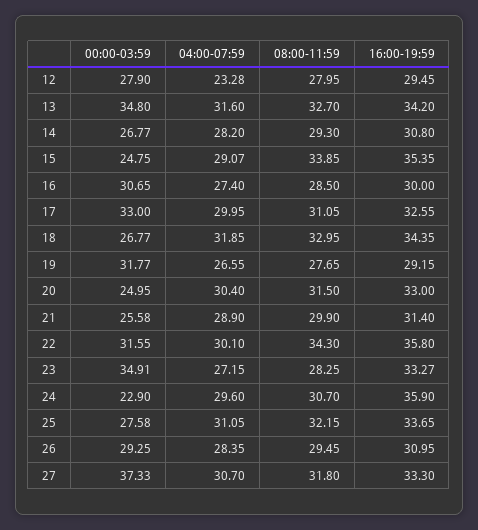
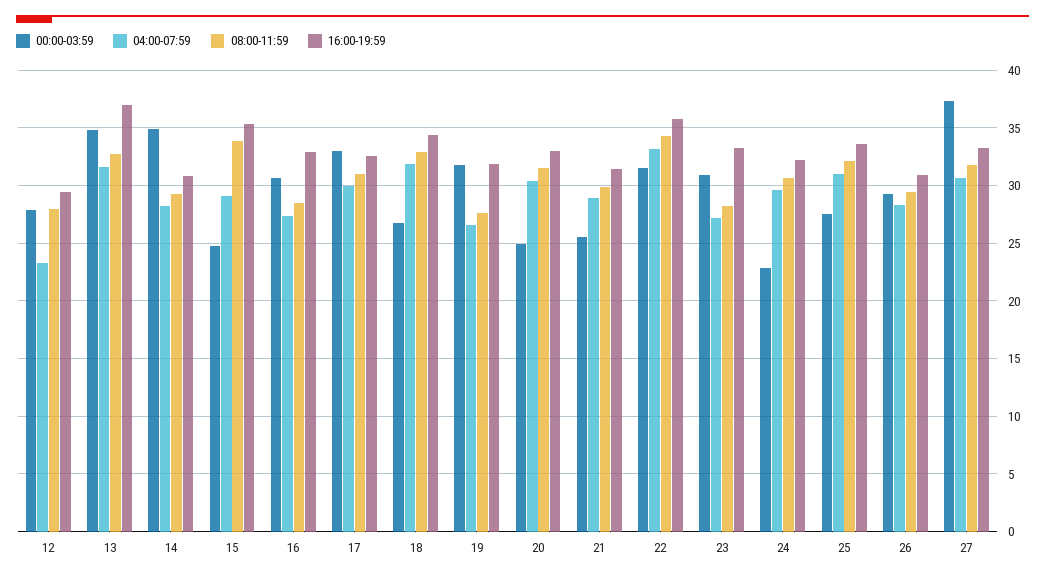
16:00-19:59, 13: 34.2 -> 37
00:00-03:59, 14: 26.77 -> 35
16:00-19:59, 16: 30 -> 33
16:00-19:59, 19: 29.15 -> 32
04:00-07:59, 22: 30.1 -> 33
00:00-03:59, 23: 34.91 -> 31
16:00-19:59, 24: 35.9 -> 32

